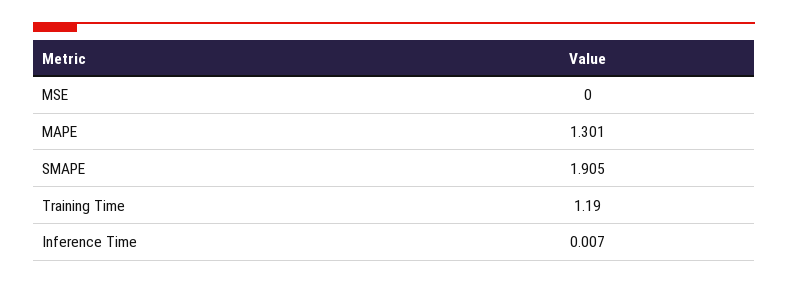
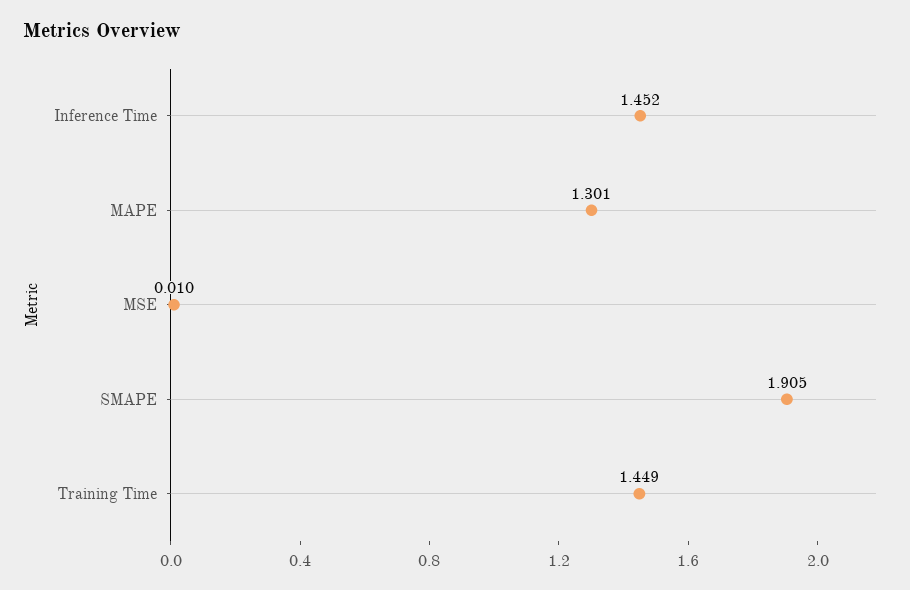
MSE: 0 -> 0.01
Training Time: 1.19 -> 1.449
Inference Time: 0.007 -> 1.452

